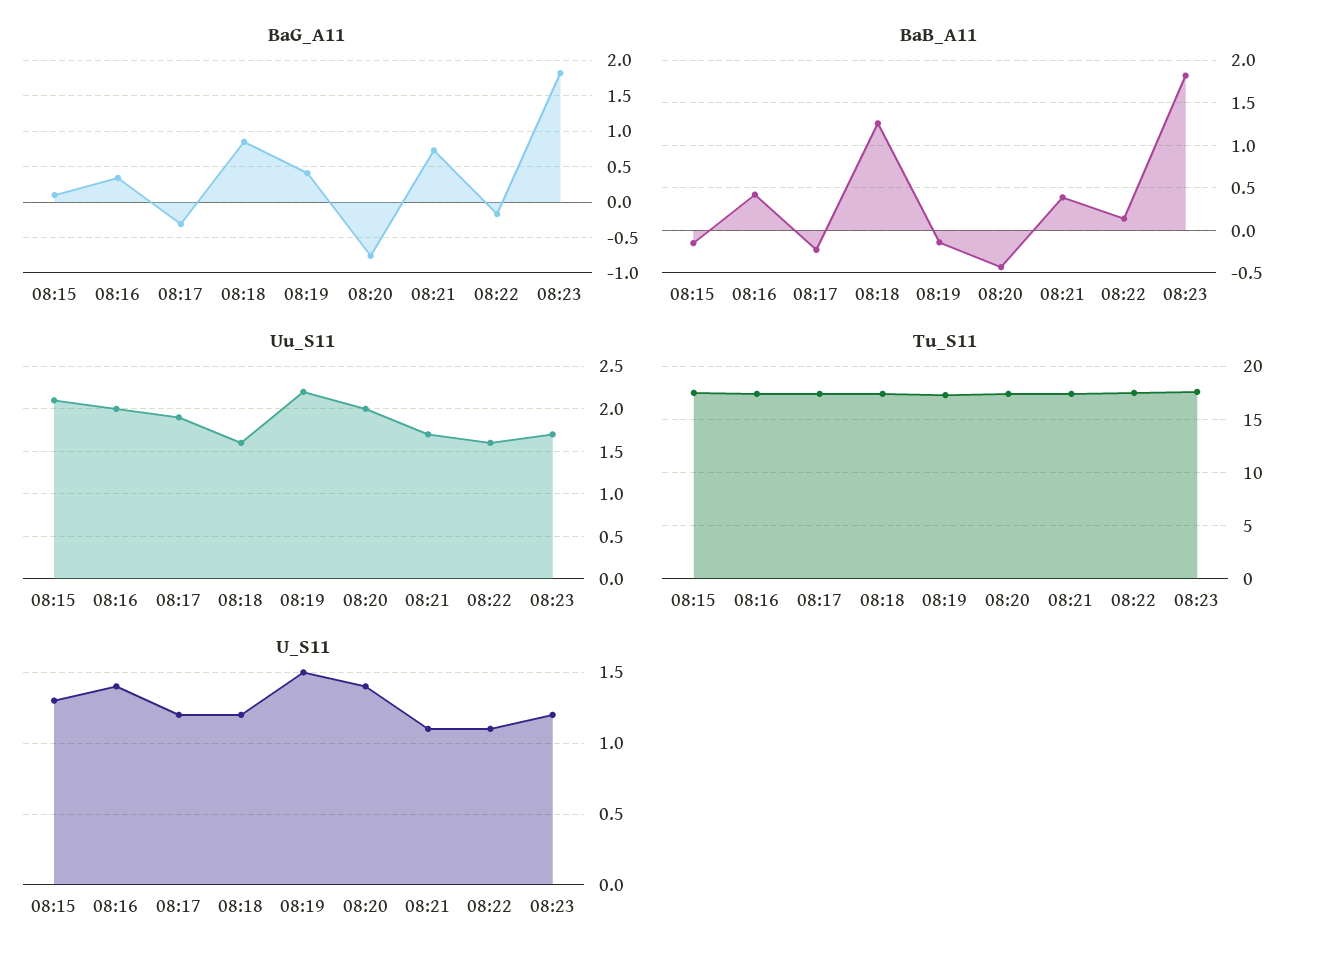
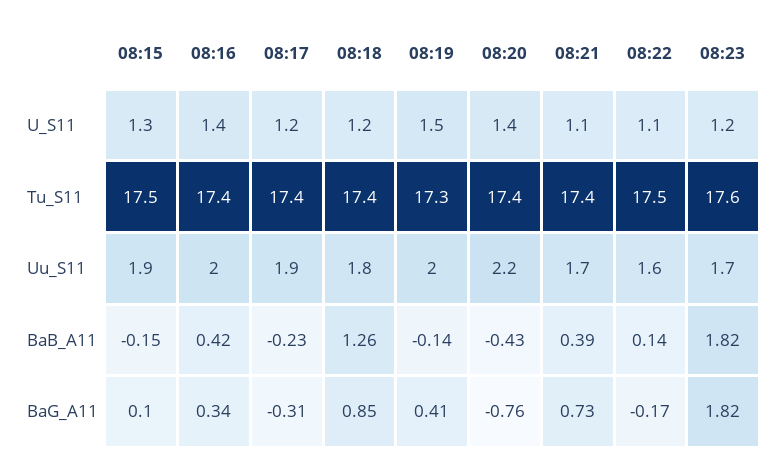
Uu_S11, 08:15: 2.1 -> 1.9
Uu_S11, 08:18: 1.6 -> 1.8
Uu_S11, 08:19: 2.2 -> 2
Uu_S11, 08:20: 2 -> 2.2

